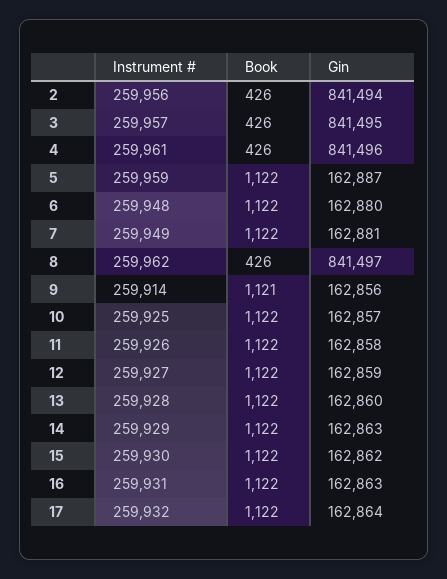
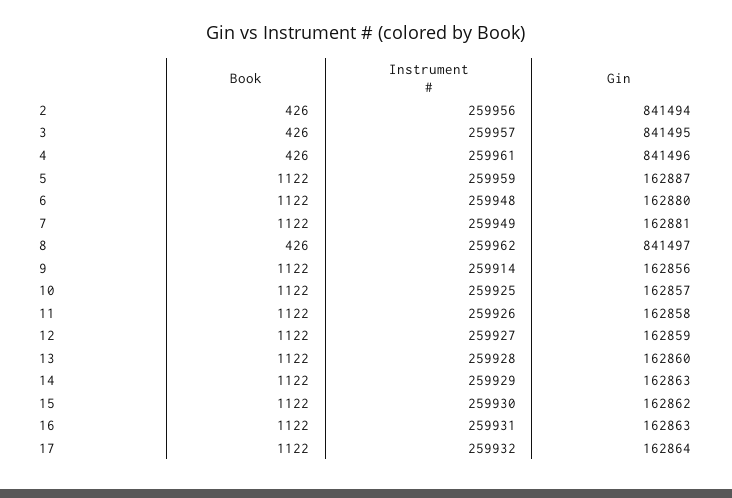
Book, 9: 1121 -> 1122

